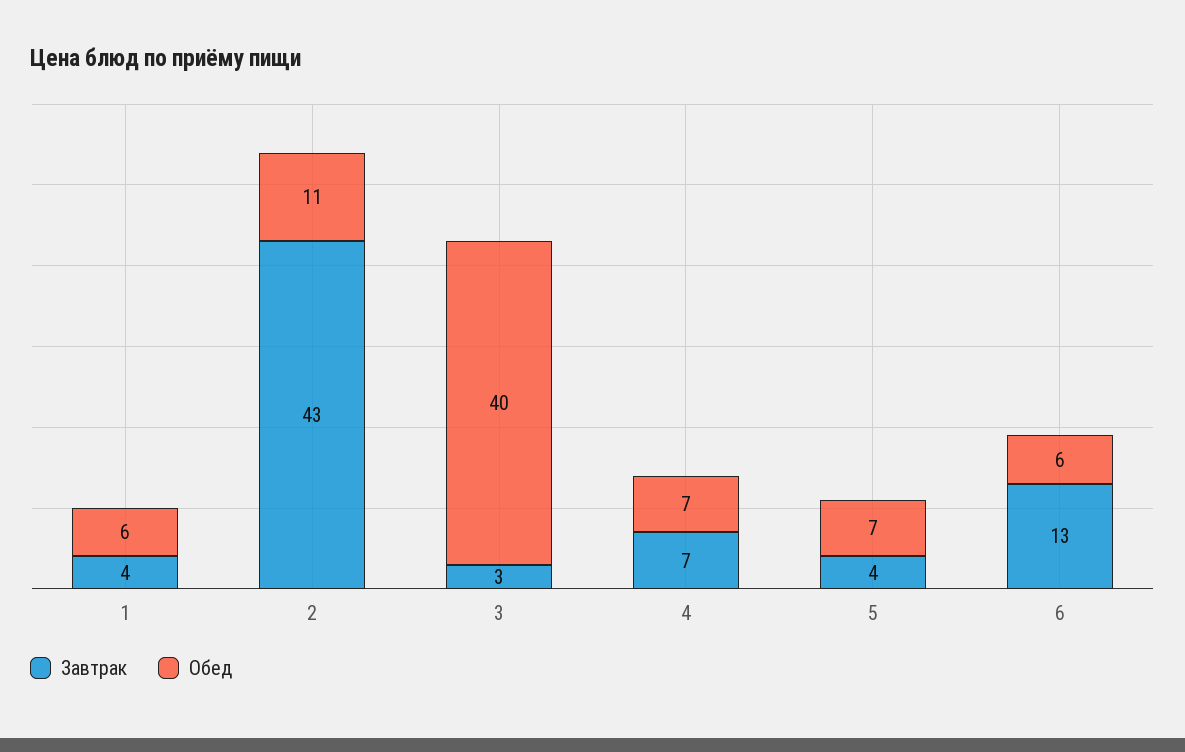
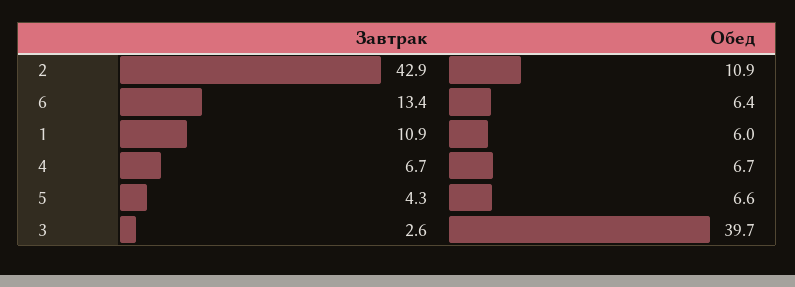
Завтрак, 1: 4 -> 10.9

